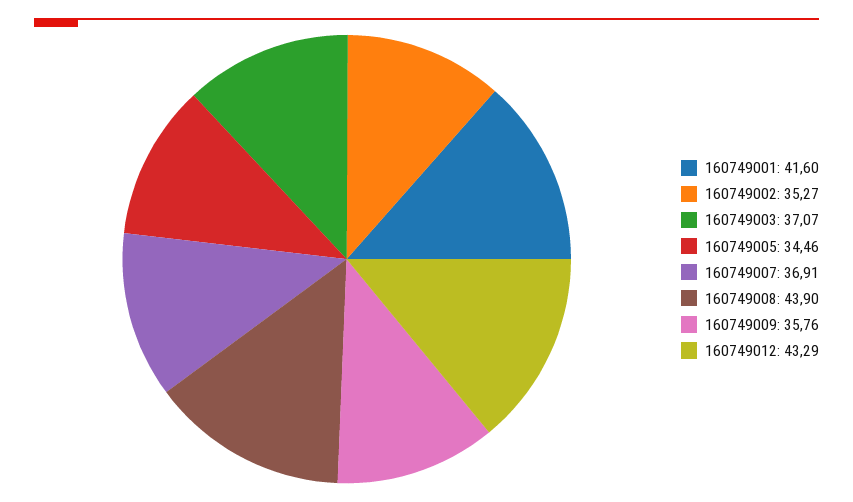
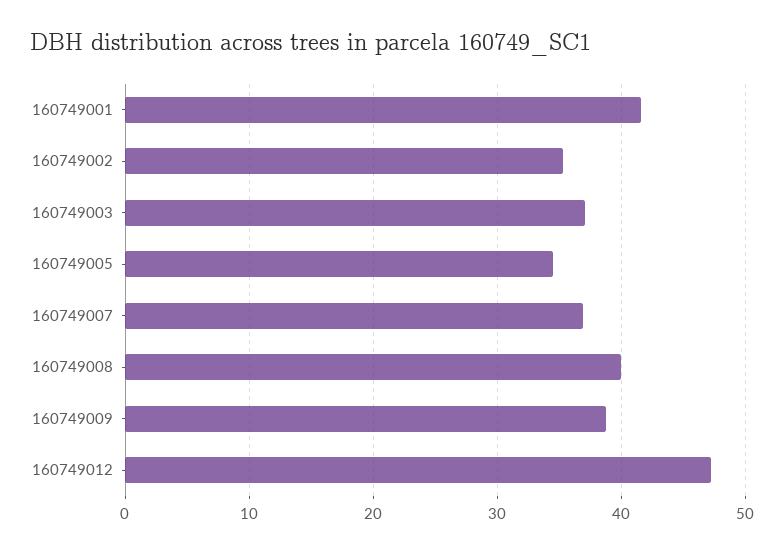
160749008: 43.9 -> 40
160749009: 35.76 -> 39
160749012: 43.29 -> 47

